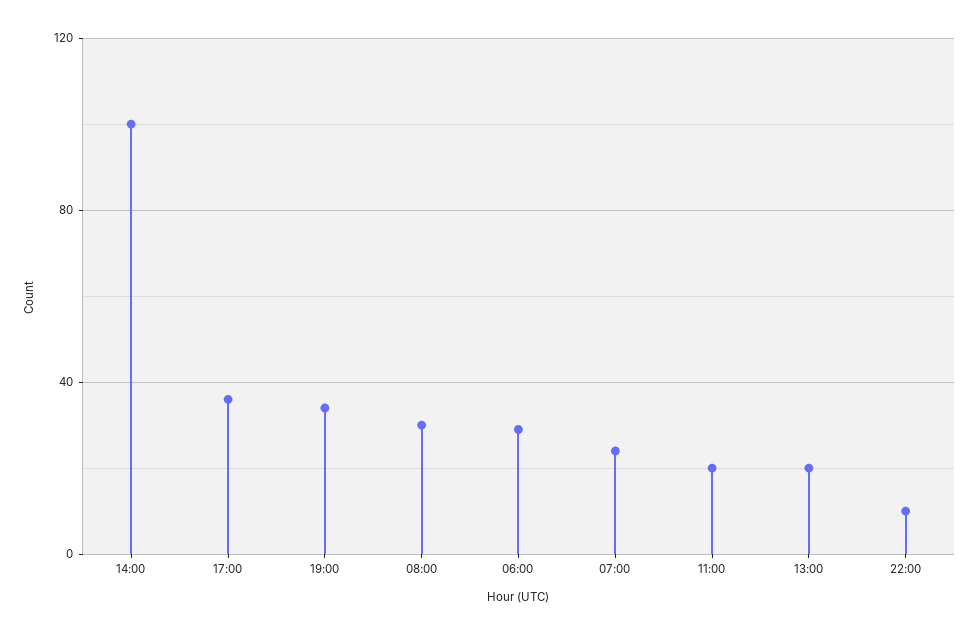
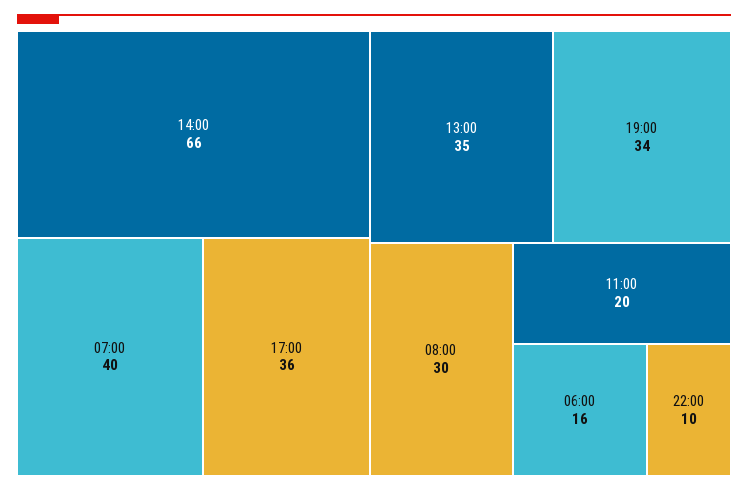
14:00: 100 -> 66
06:00: 30 -> 16
07:00: 25 -> 40
13:00: 20 -> 35

